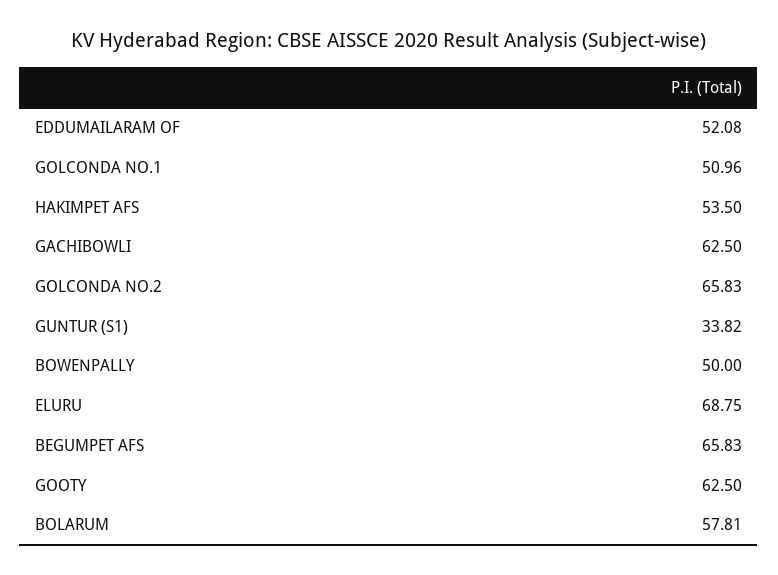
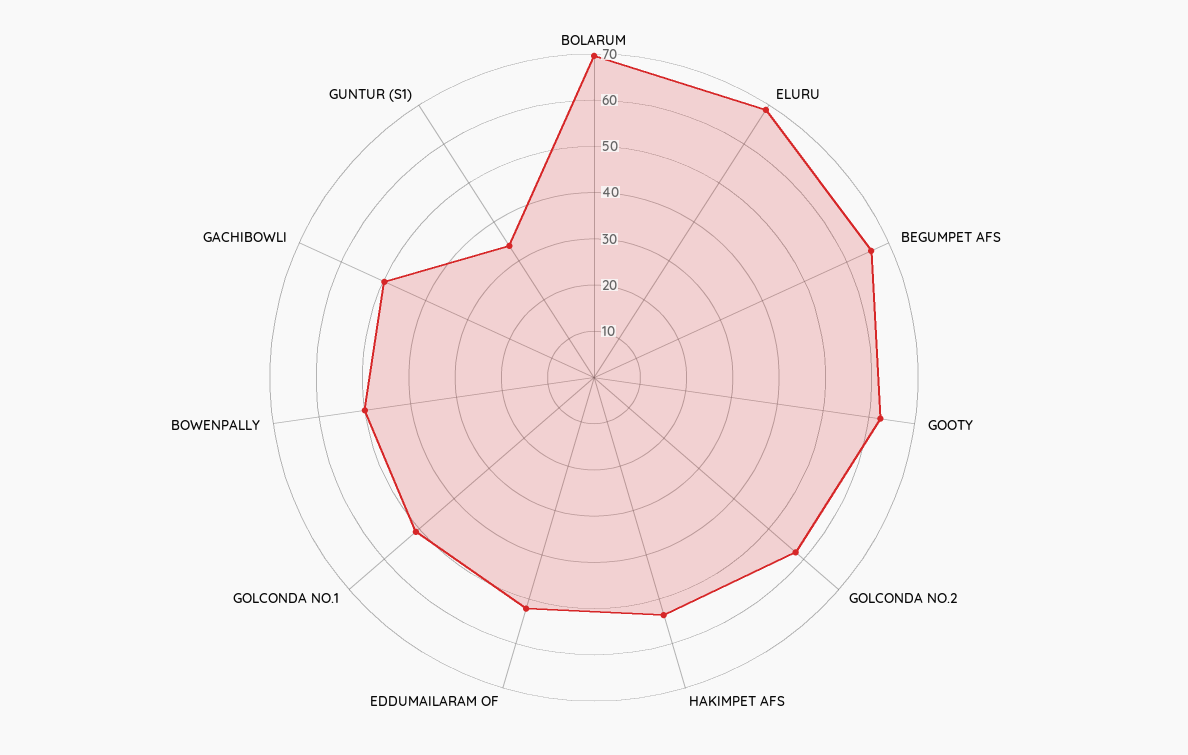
GACHIBOWLI: 62.5 -> 50
GOLCONDA NO.2: 65.83 -> 58
BOLARUM: 57.81 -> 70

